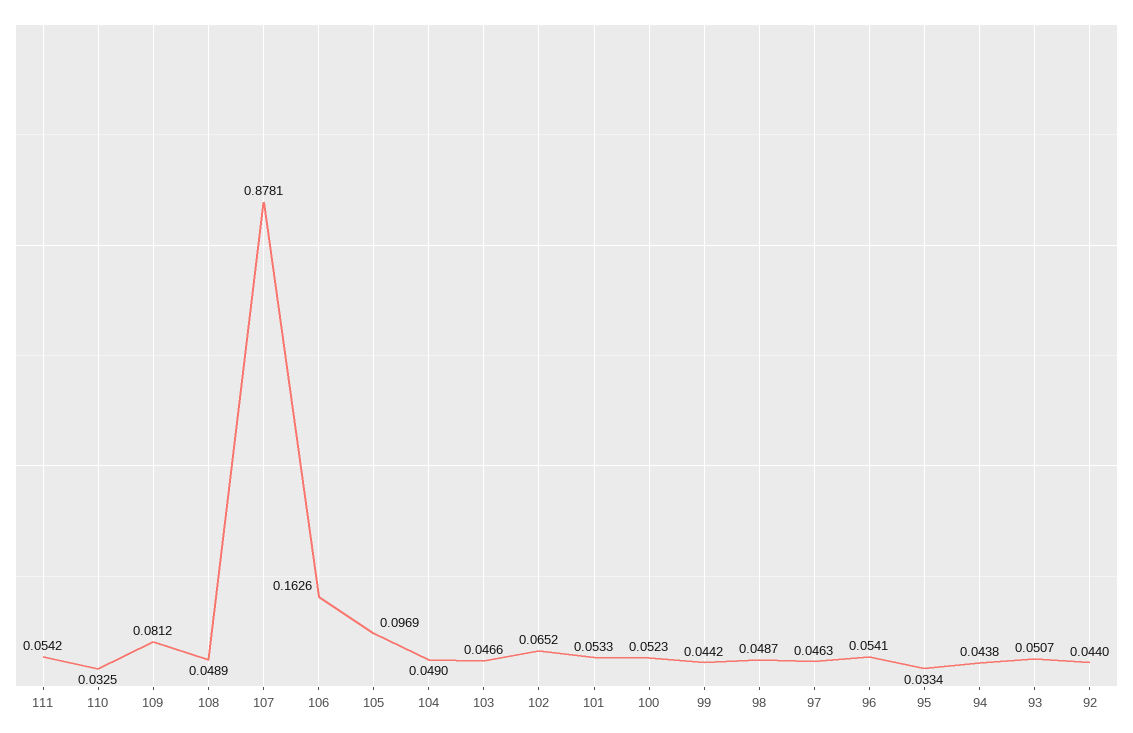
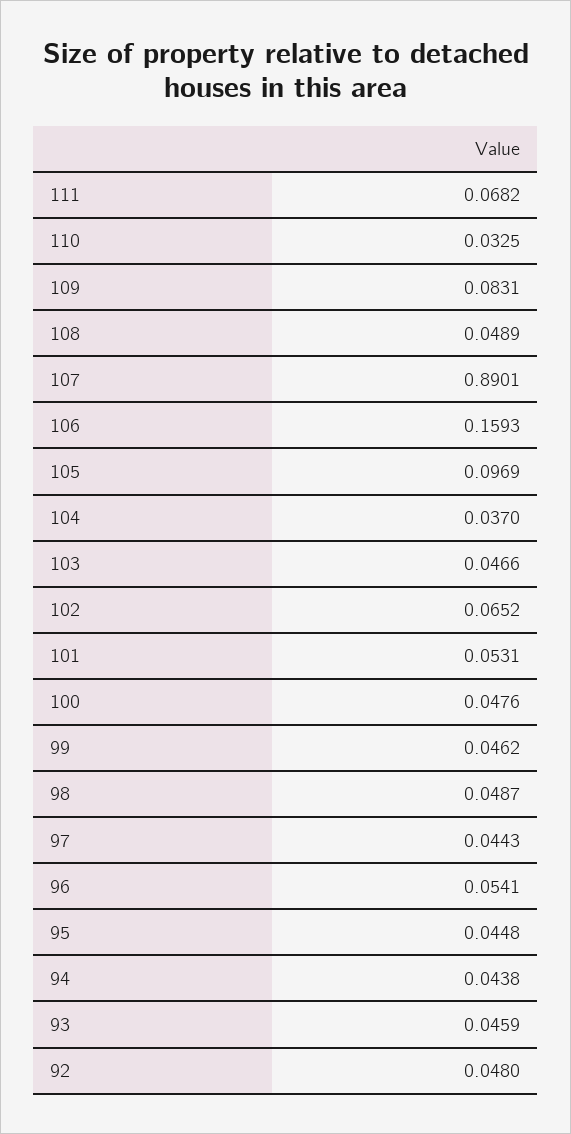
111: 0.0542 -> 0.0682
109: 0.0812 -> 0.0831
107: 0.8781 -> 0.8901
106: 0.1626 -> 0.1593
104: 0.049 -> 0.037
101: 0.0533 -> 0.0531
100: 0.0523 -> 0.0476
99: 0.0442 -> 0.0462
97: 0.0463 -> 0.0443
95: 0.0334 -> 0.0448
93: 0.0507 -> 0.0459
92: 0.044 -> 0.048

